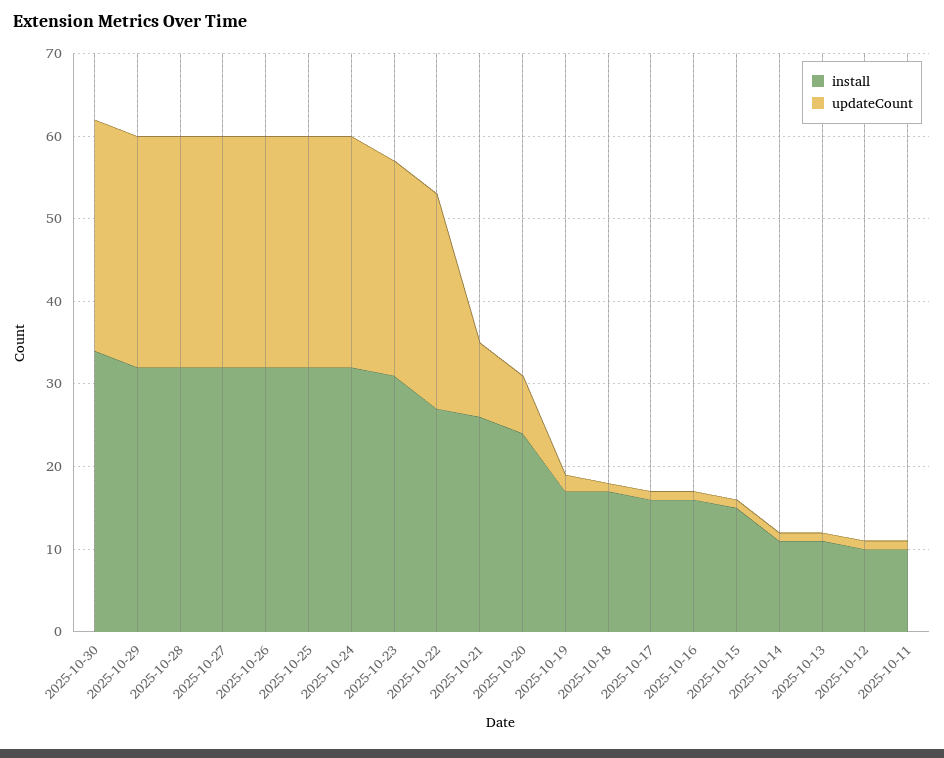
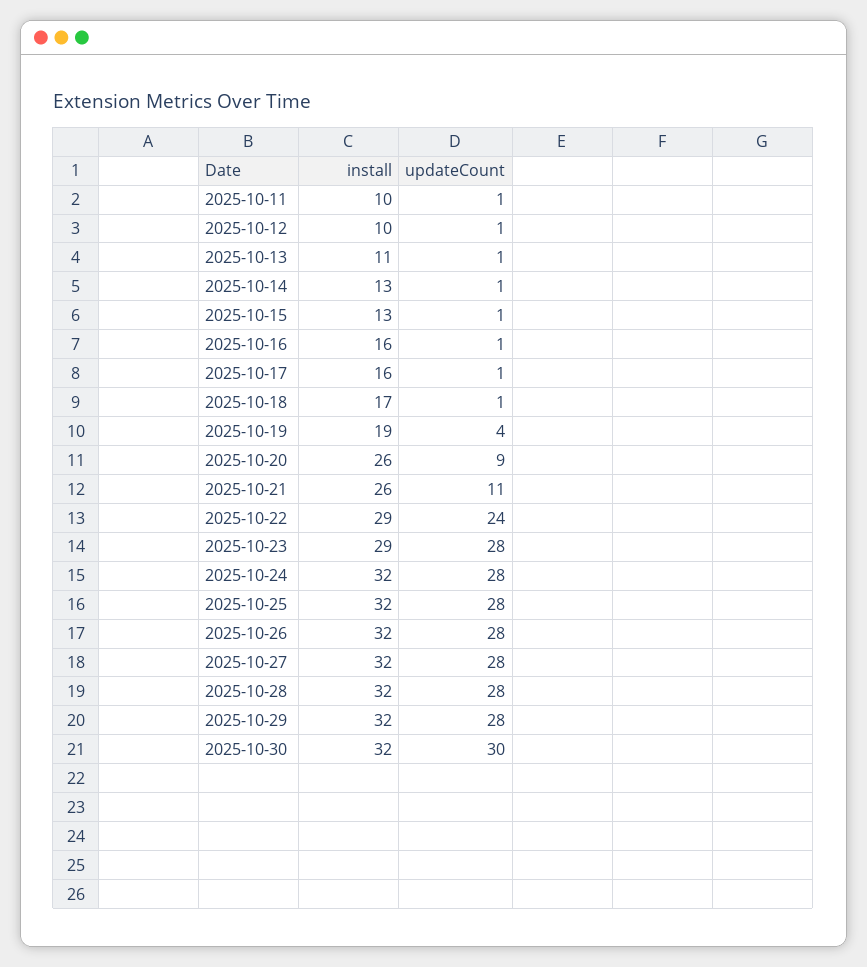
install, 2025-10-30: 34 -> 32
updateCount, 2025-10-30: 28 -> 30
install, 2025-10-23: 31 -> 29
updateCount, 2025-10-23: 26 -> 28
install, 2025-10-22: 27 -> 29
updateCount, 2025-10-22: 26 -> 24
updateCount, 2025-10-21: 9 -> 11
install, 2025-10-20: 24 -> 26
updateCount, 2025-10-20: 7 -> 9
install, 2025-10-19: 17 -> 19
updateCount, 2025-10-19: 2 -> 4
install, 2025-10-15: 15 -> 13
install, 2025-10-14: 11 -> 13

